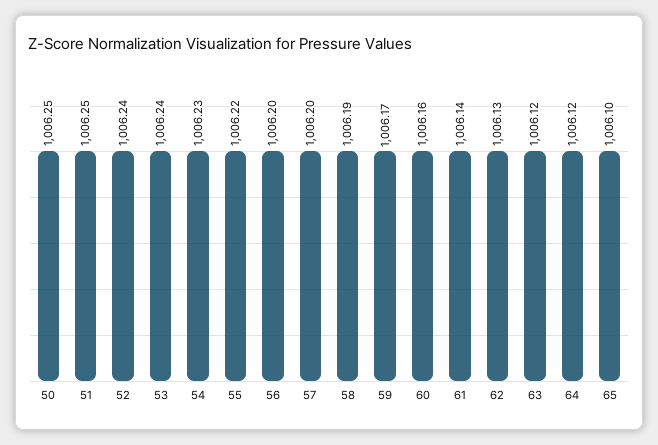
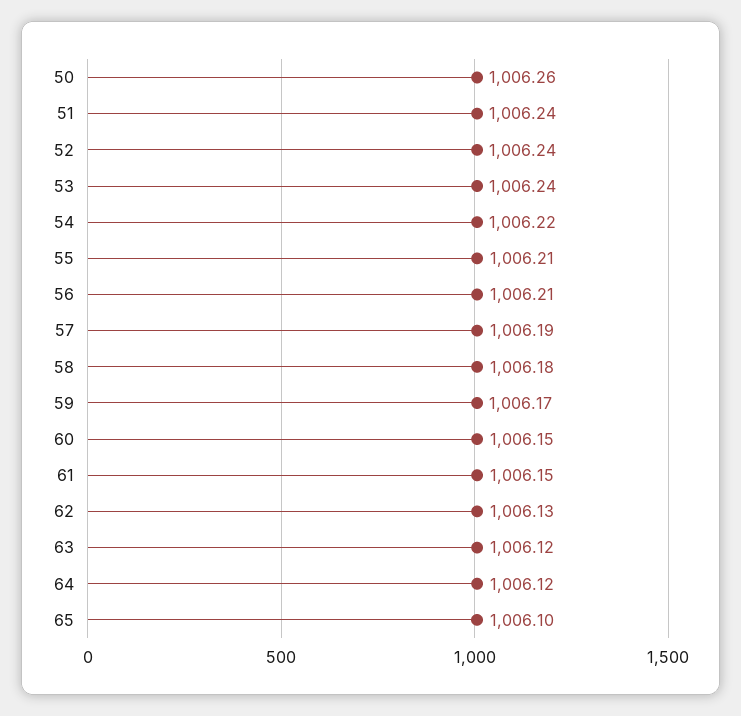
50: 1006.25 -> 1006.26
51: 1006.25 -> 1006.24
54: 1006.23 -> 1006.22
55: 1006.22 -> 1006.21
56: 1006.2 -> 1006.21
57: 1006.2 -> 1006.19
58: 1006.19 -> 1006.18
60: 1006.16 -> 1006.15
61: 1006.14 -> 1006.15

